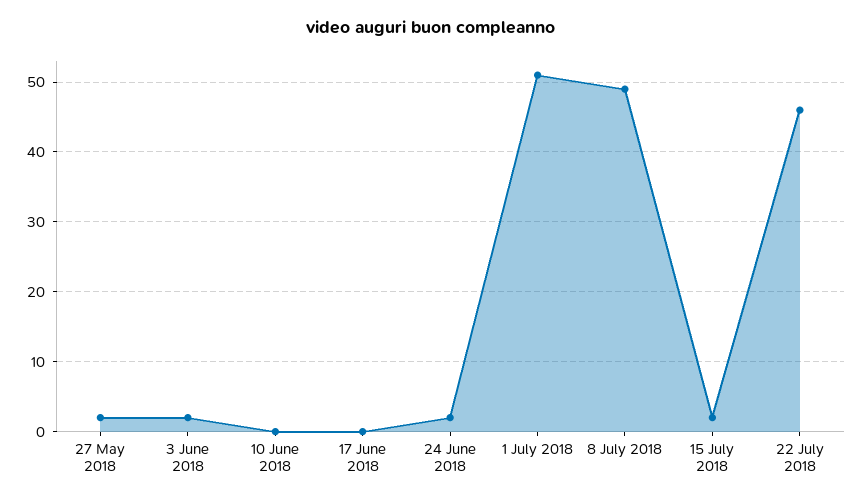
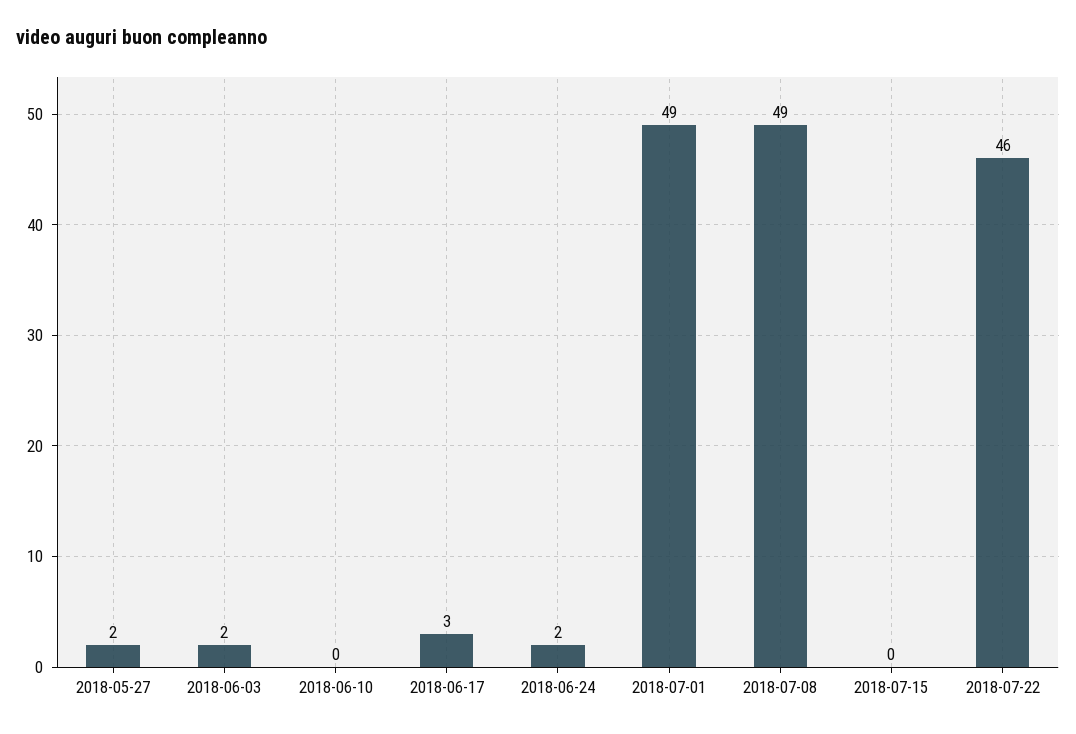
17 June 2018: 0 -> 3
1 July 2018: 51 -> 49
15 July 2018: 2 -> 0

